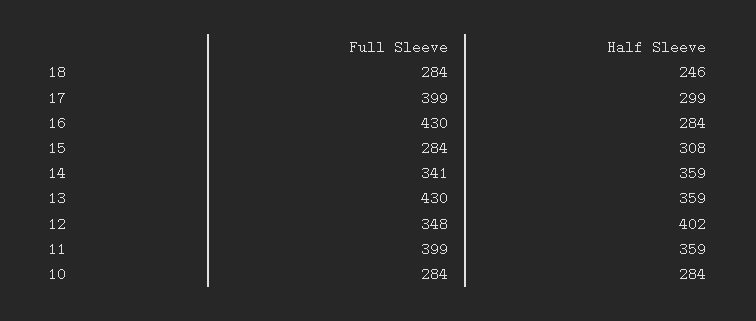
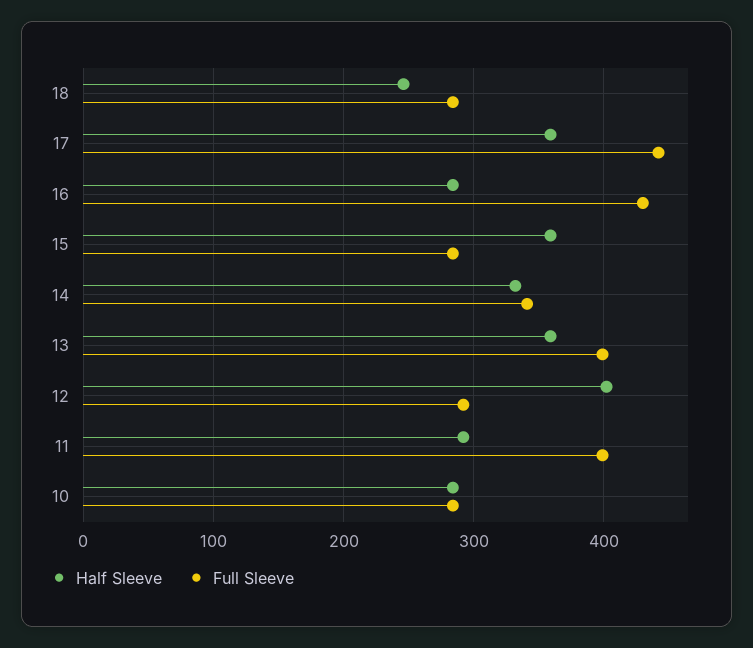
Full Sleeve, 17: 399 -> 440
Half Sleeve, 17: 299 -> 360
Half Sleeve, 15: 308 -> 360
Half Sleeve, 14: 359 -> 330
Full Sleeve, 13: 430 -> 400
Full Sleeve, 12: 348 -> 290
Half Sleeve, 11: 359 -> 290

